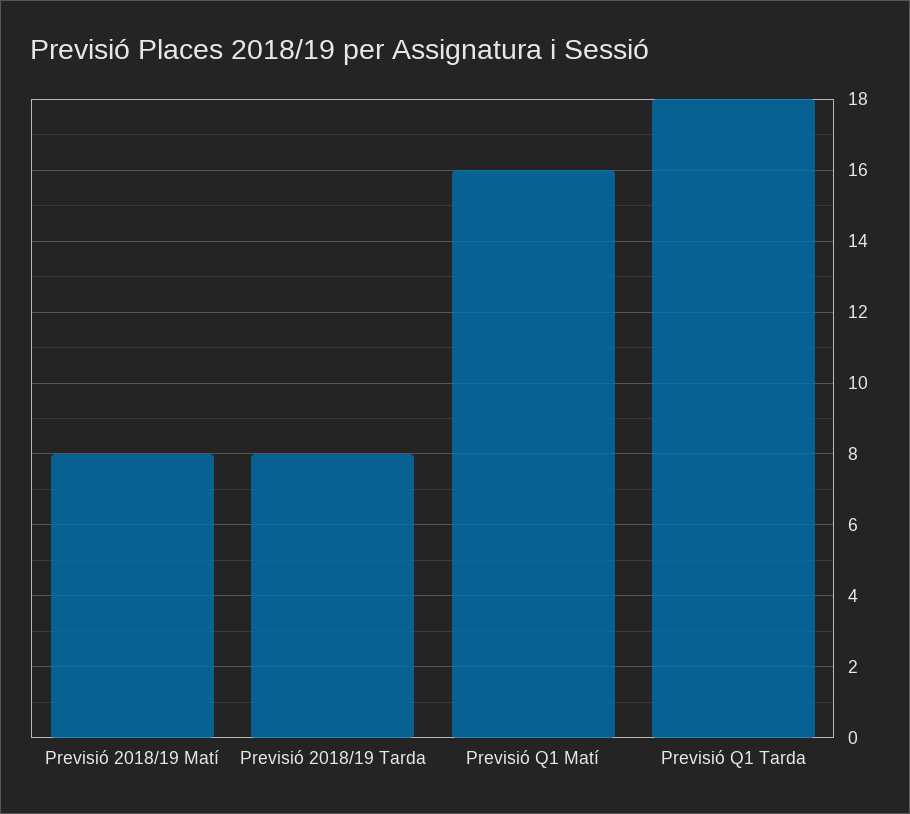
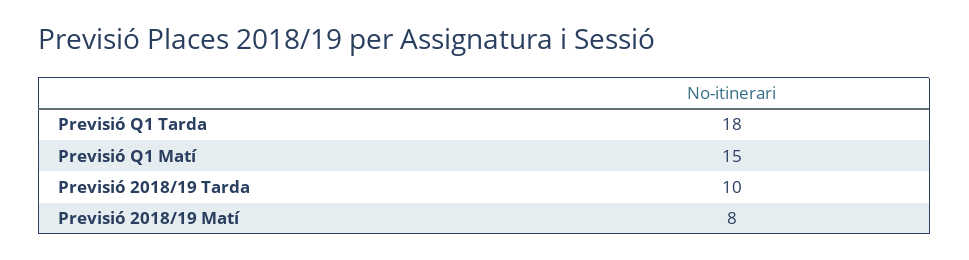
Previsió 2018/19 Tarda: 8 -> 10
Previsió Q1 Matí: 16 -> 15

